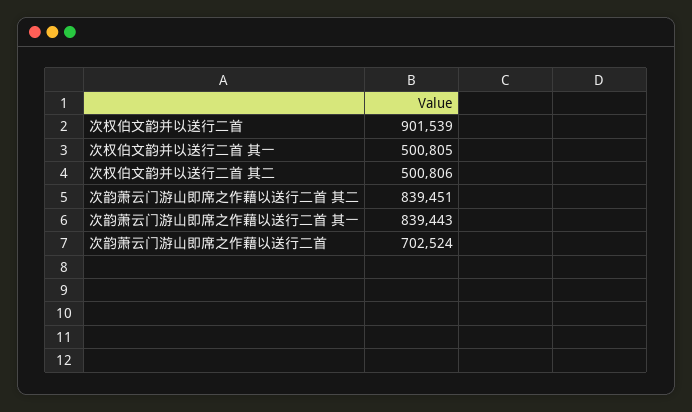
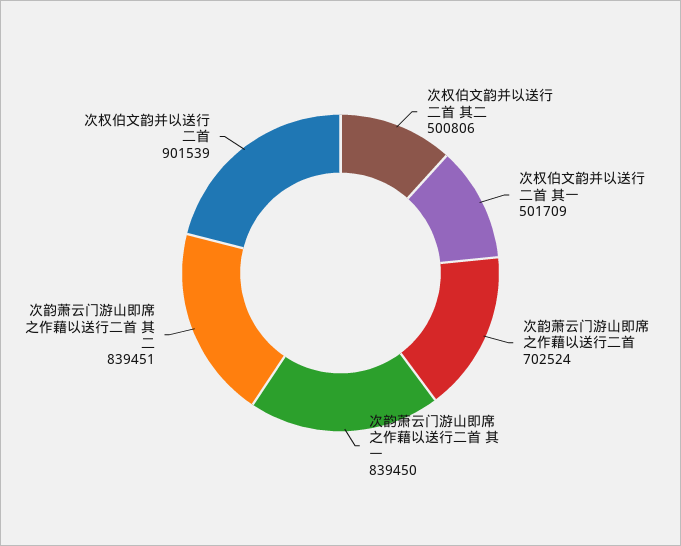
次权伯文韵并以送行二首 其一: 500805 -> 501709
次韵萧云门游山即席之作藉以送行二首 其一: 839443 -> 839450

